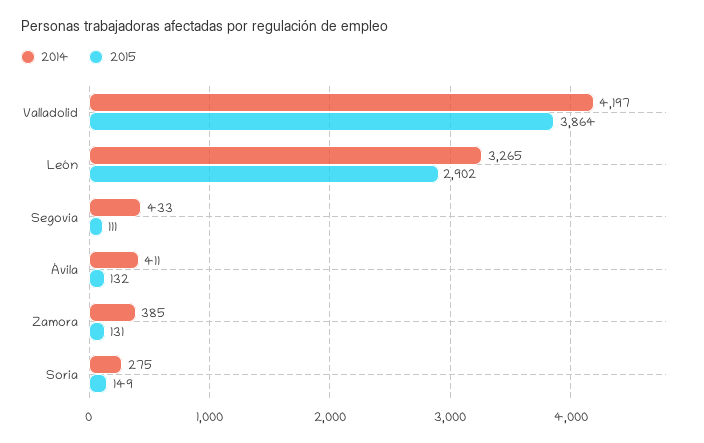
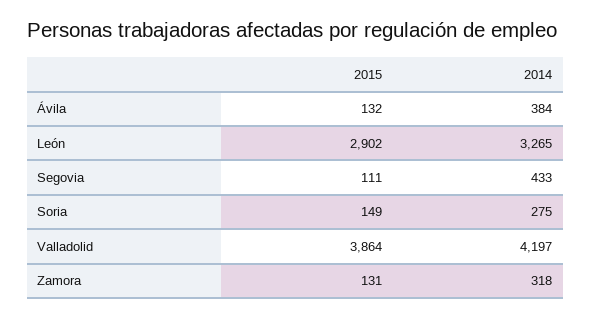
2014, Ávila: 411 -> 384
2014, Zamora: 385 -> 318

